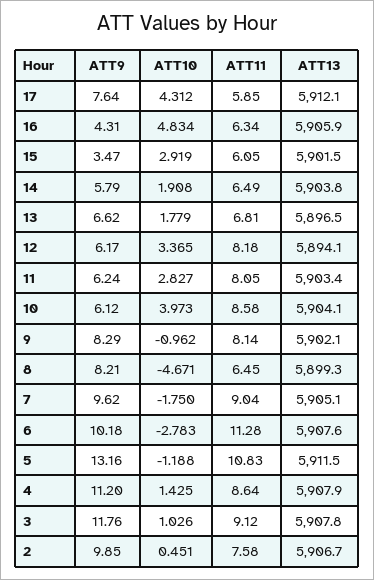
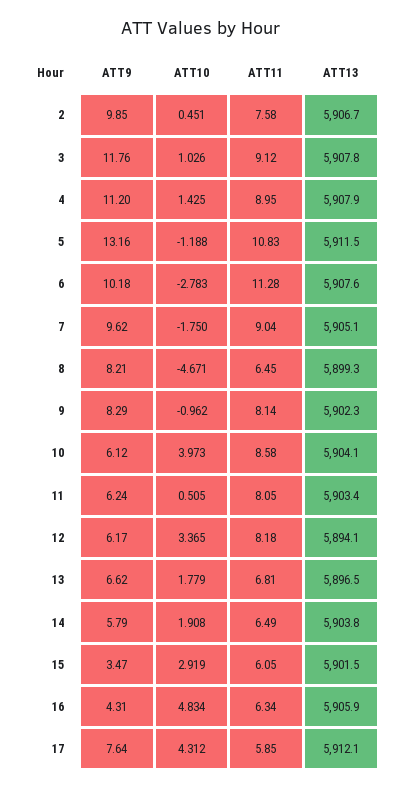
ATT10, 11: 2.827 -> 0.505
ATT13, 9: 5902.1 -> 5902.3
ATT11, 4: 8.64 -> 8.95

